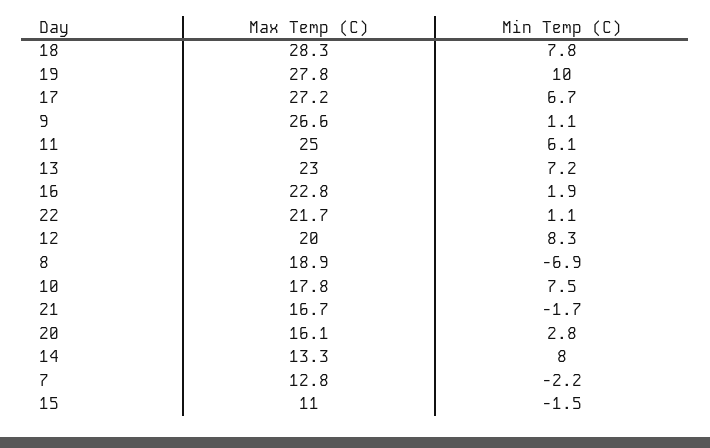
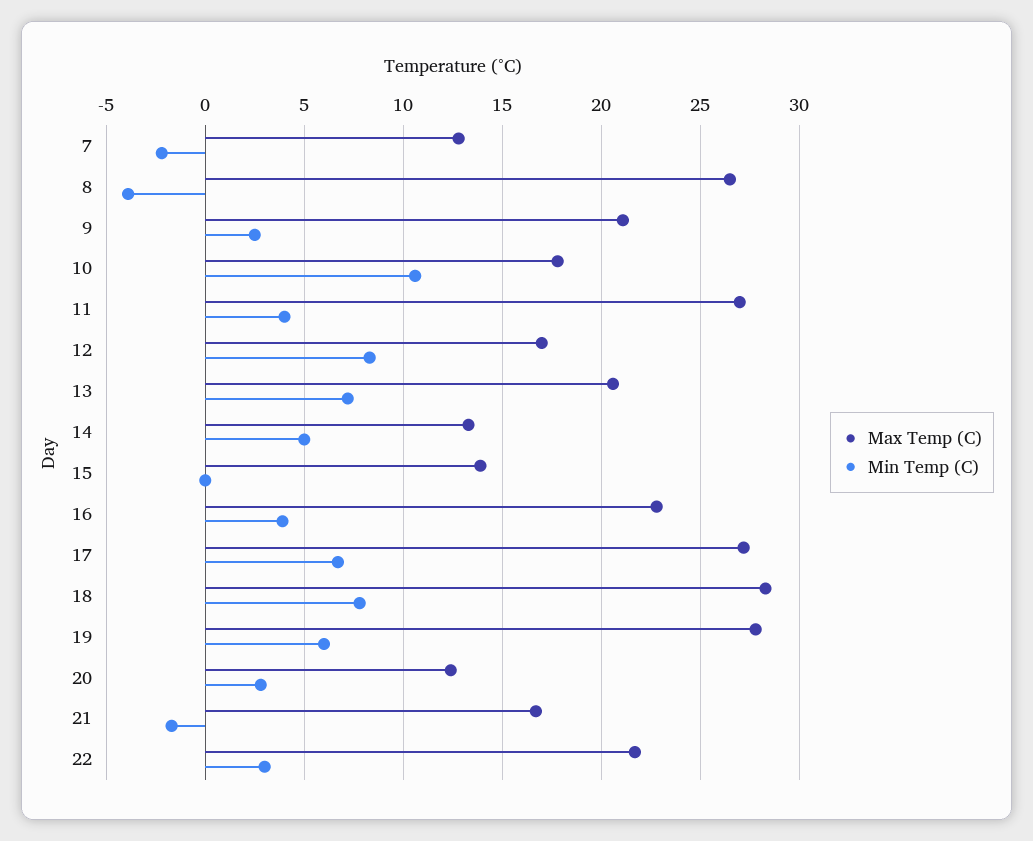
Min Temp (C), 19: 10 -> 6
Max Temp (C), 9: 26.6 -> 21
Min Temp (C), 9: 1.1 -> 2.5
Max Temp (C), 11: 25 -> 27
Min Temp (C), 11: 6.1 -> 4
Max Temp (C), 13: 23 -> 20.5
Min Temp (C), 16: 1.9 -> 4
Min Temp (C), 22: 1.1 -> 3
Max Temp (C), 12: 20 -> 17
Max Temp (C), 8: 18.9 -> 26.5
Min Temp (C), 8: -6.9 -> -4
Min Temp (C), 10: 7.5 -> 10.5
Max Temp (C), 20: 16.1 -> 12.5
Min Temp (C), 14: 8 -> 5
Max Temp (C), 15: 11 -> 14
Min Temp (C), 15: -1.5 -> 0

